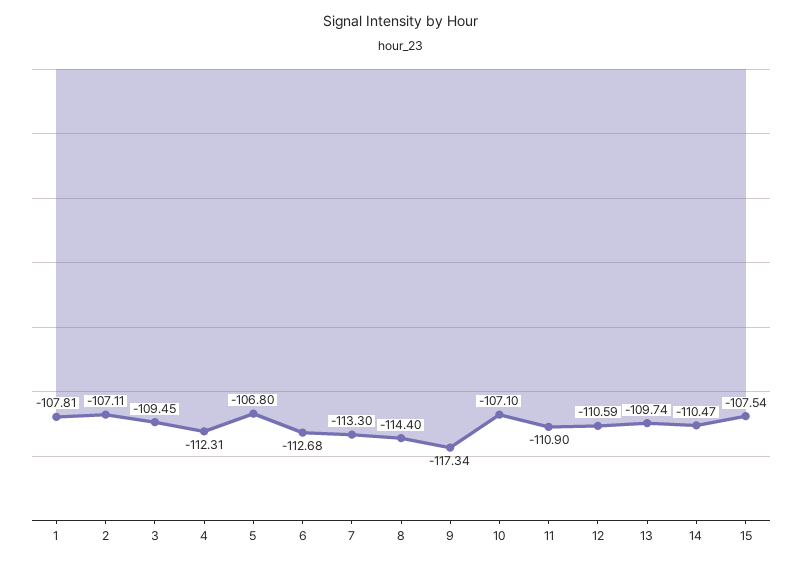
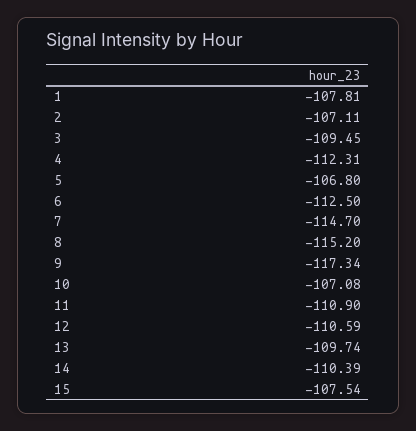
6: -112.68 -> -112.5
7: -113.3 -> -114.7
8: -114.4 -> -115.2
10: -107.1 -> -107.08
14: -110.47 -> -110.39

